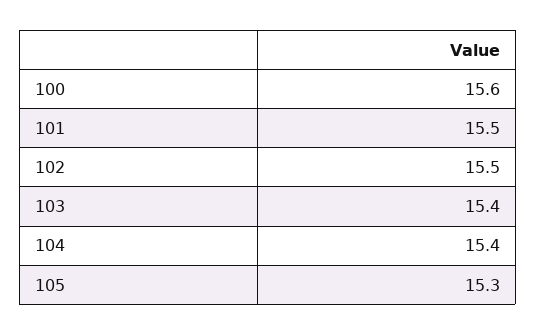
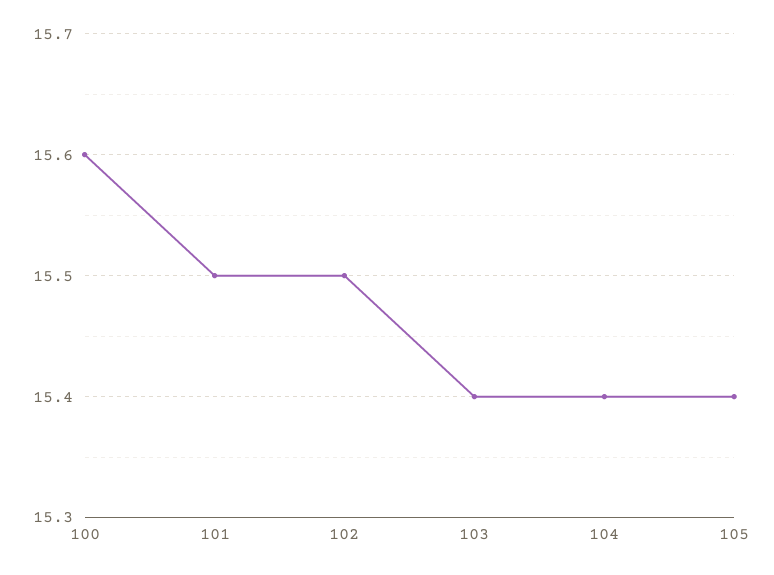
105: 15.3 -> 15.4

